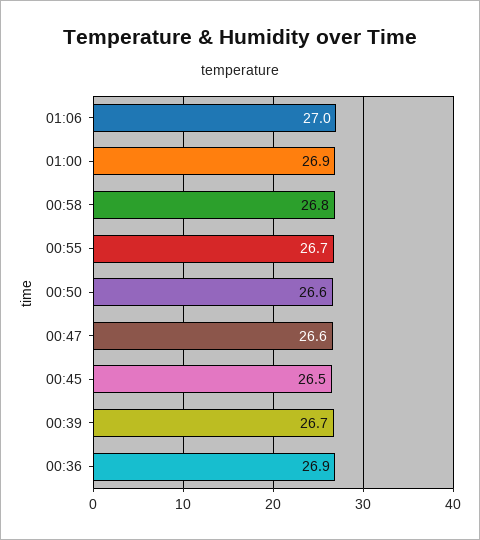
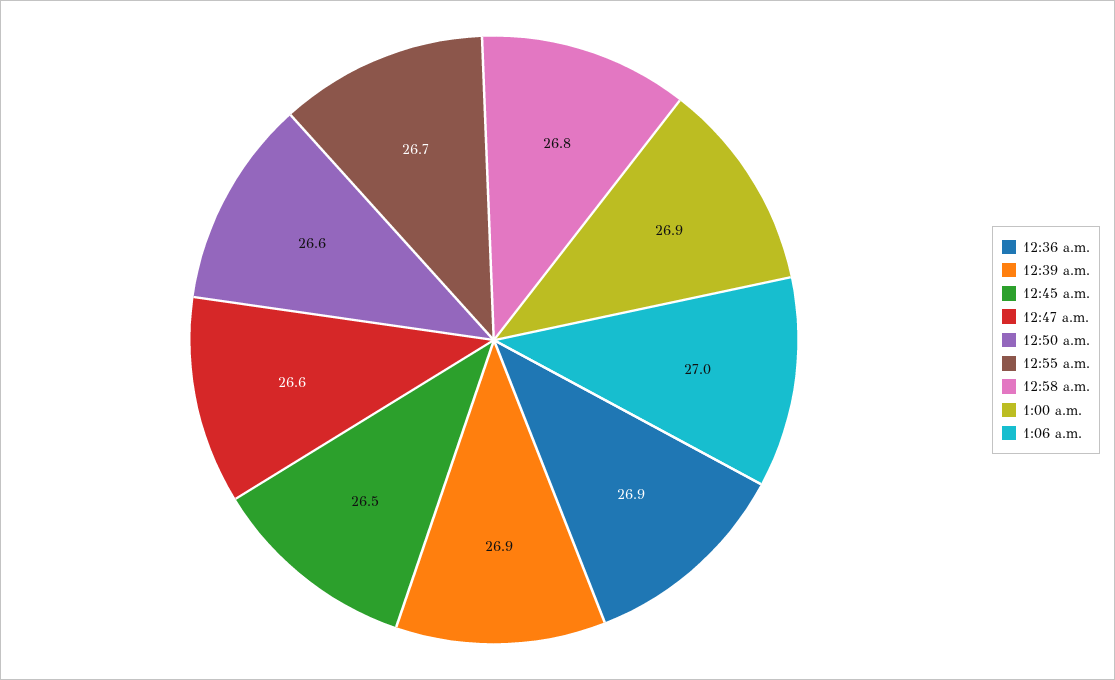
00:39: 26.7 -> 26.9

